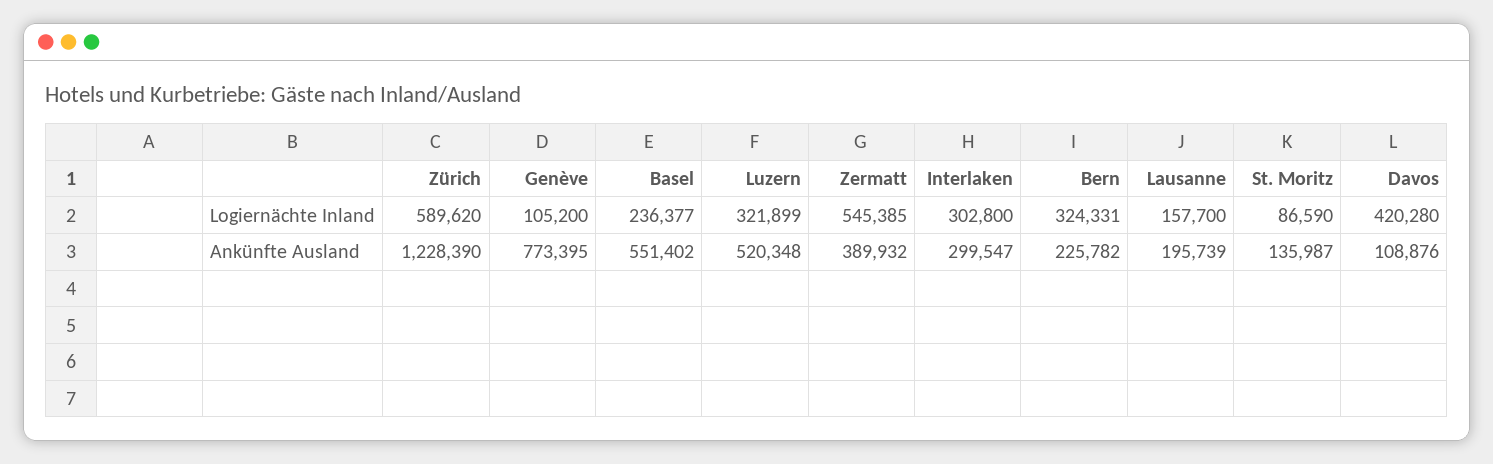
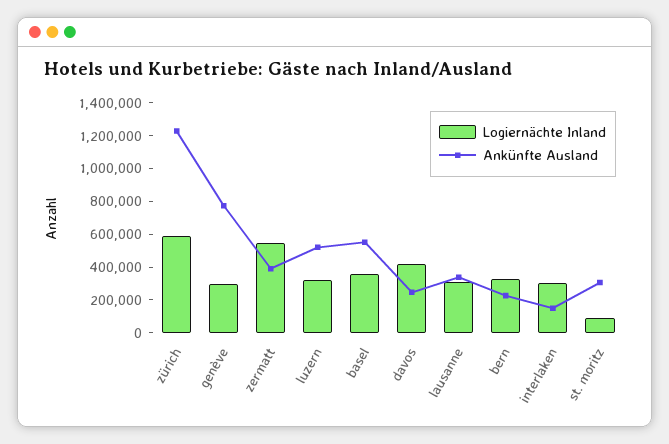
Logiernächte Inland, Genève: 105200 -> 300000
Logiernächte Inland, Basel: 236377 -> 350000
Logiernächte Inland, Lausanne: 157700 -> 300000
Ankünfte Ausland, Interlaken: 299547 -> 150000
Ankünfte Ausland, Lausanne: 195739 -> 350000
Ankünfte Ausland, St. Moritz: 135987 -> 300000
Ankünfte Ausland, Davos: 108876 -> 250000

